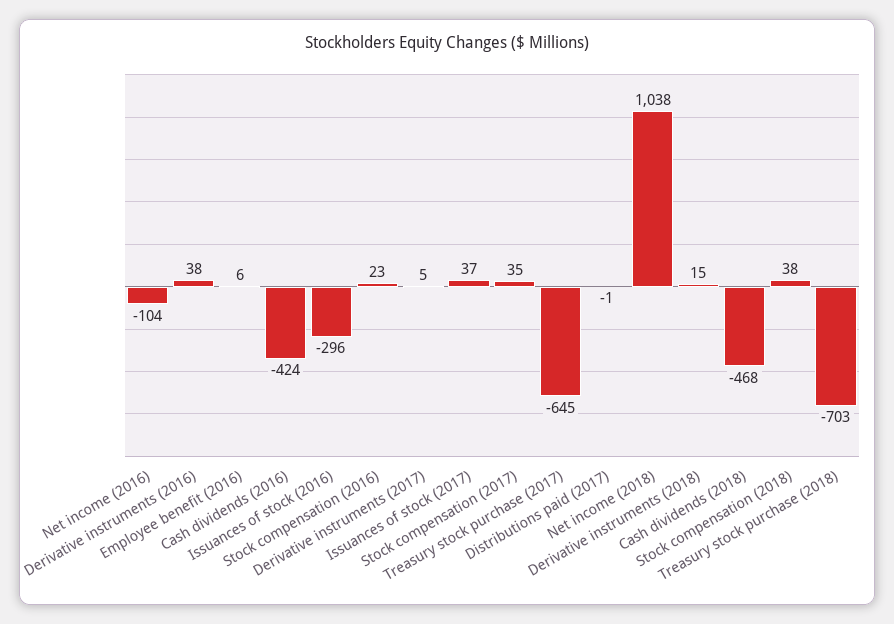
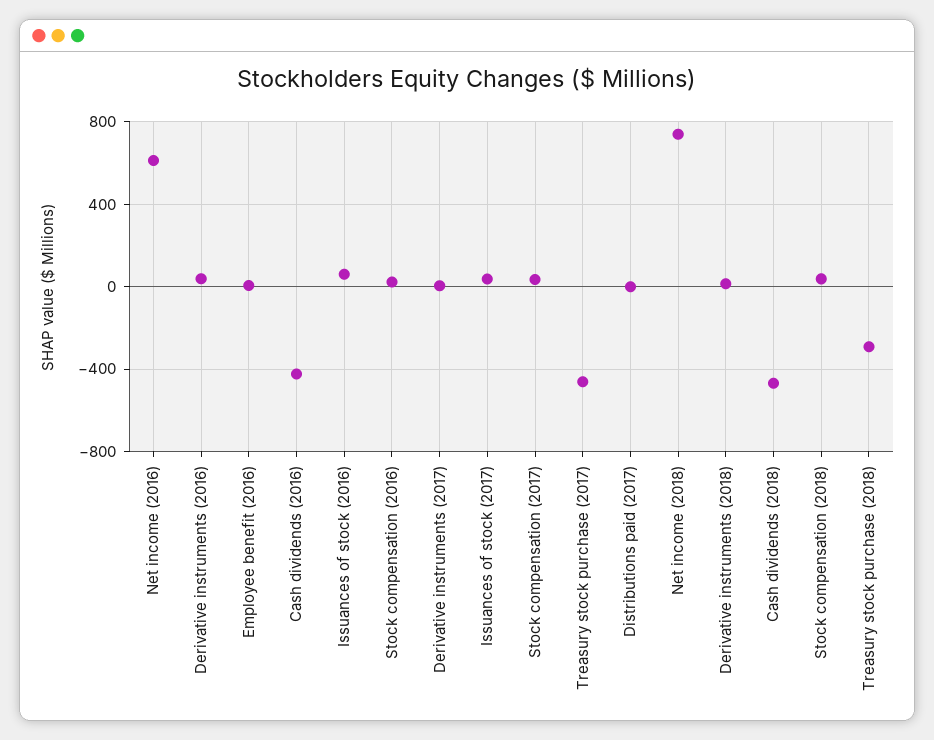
Net income (2016): -104 -> 600
Issuances of stock (2016): -296 -> 50
Treasury stock purchase (2017): -645 -> -450
Net income (2018): 1038 -> 750
Treasury stock purchase (2018): -703 -> -300

